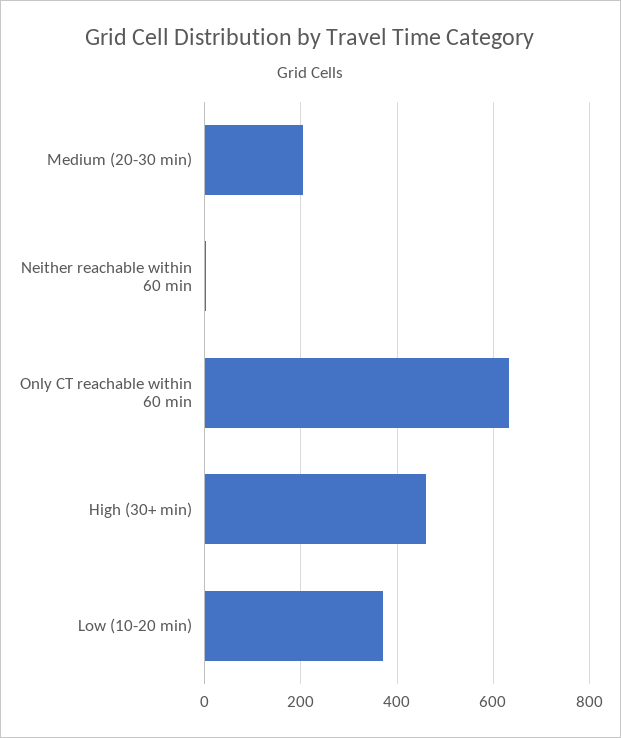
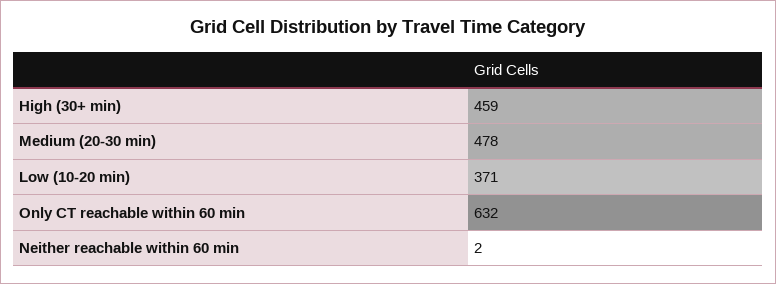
Medium (20-30 min): 200 -> 478

